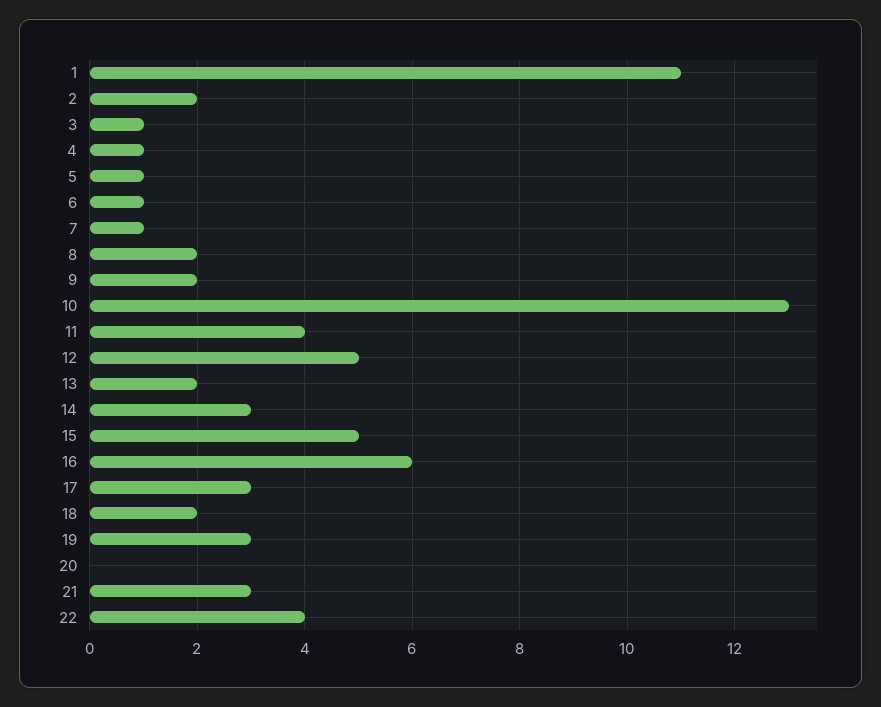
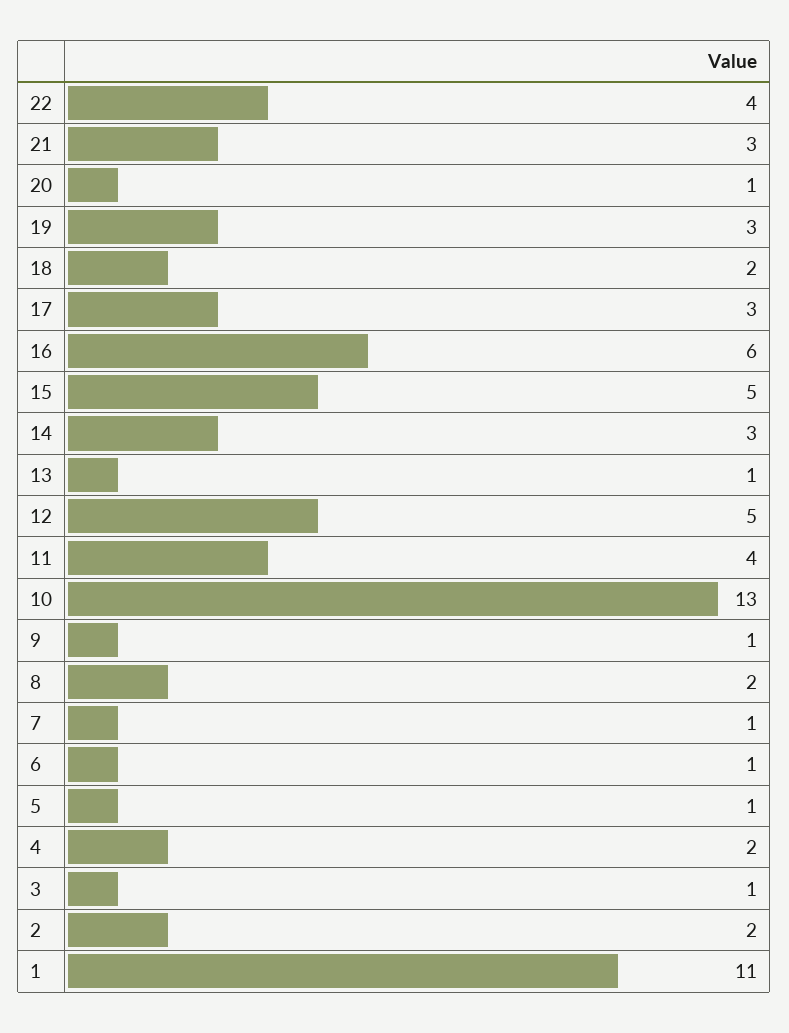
4: 1 -> 2
9: 2 -> 1
13: 2 -> 1
20: 0 -> 1

